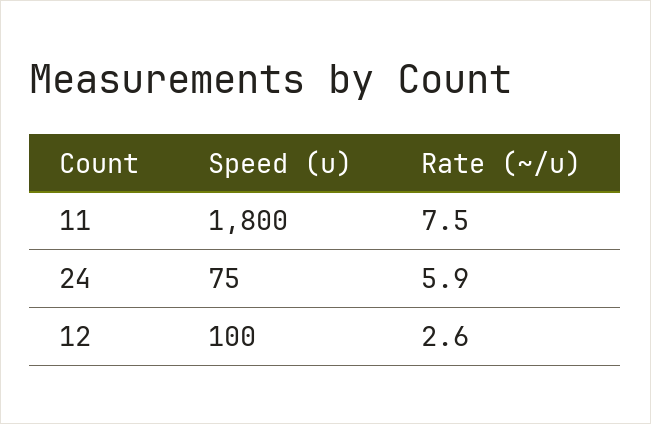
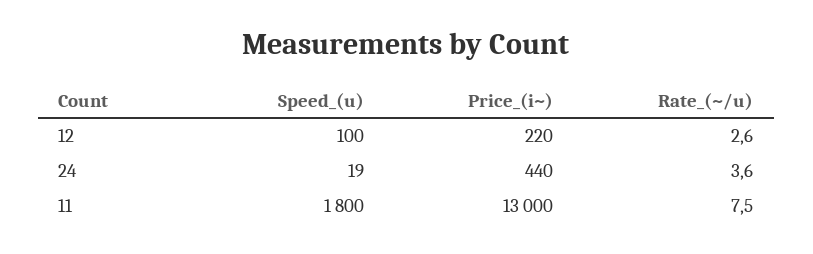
Speed (u), 24: 75 -> 19
Rate (~/u), 24: 5.9 -> 3.6
Price_(i~), 12: none -> 220
Price_(i~), 24: none -> 440
Price_(i~), 11: none -> 13000

